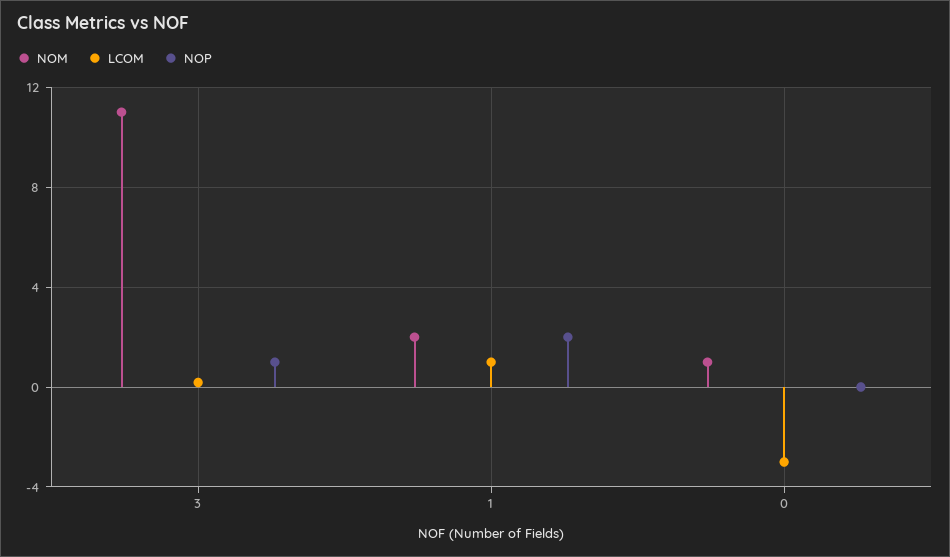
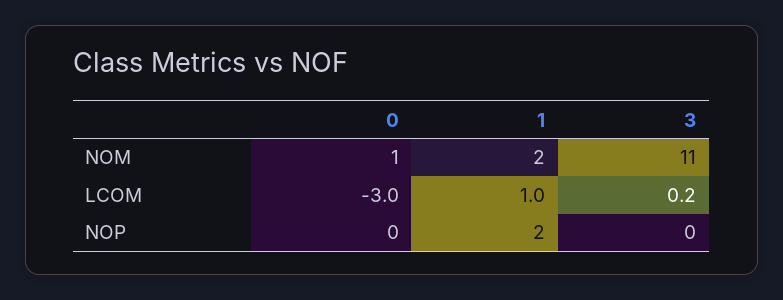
NOP, 3: 1 -> 0

